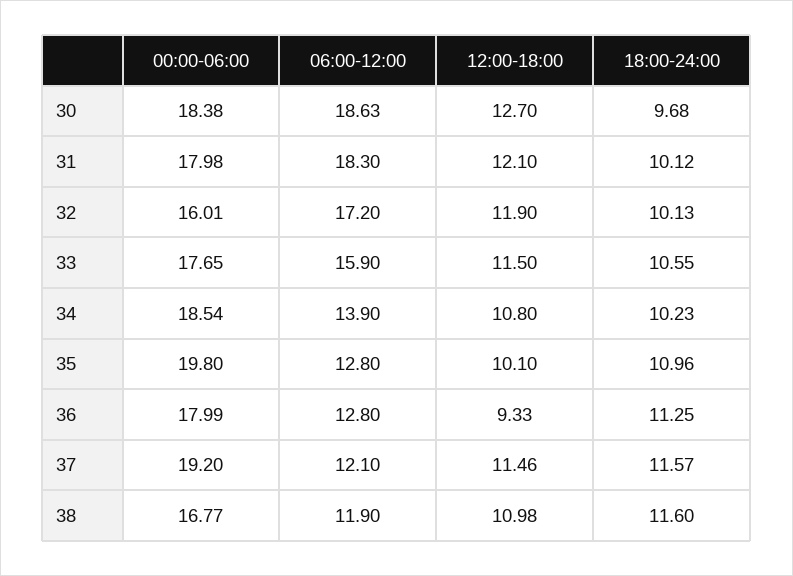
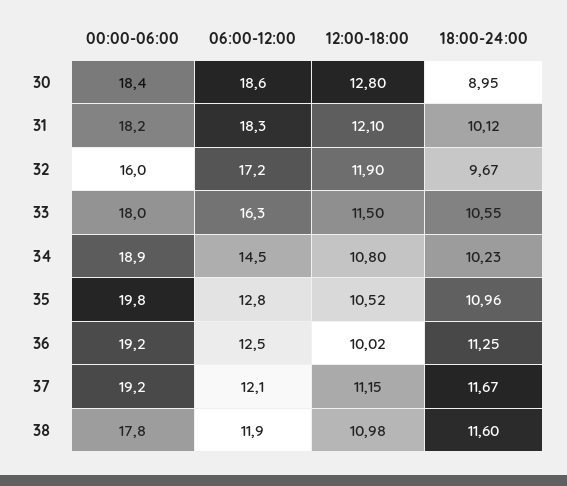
12:00-18:00, 30: 12.7 -> 12.8
18:00-24:00, 30: 9.68 -> 8.95
00:00-06:00, 31: 17.98 -> 18.2
18:00-24:00, 32: 10.13 -> 9.67
00:00-06:00, 33: 17.65 -> 18
06:00-12:00, 33: 15.9 -> 16.3
00:00-06:00, 34: 18.54 -> 18.9
06:00-12:00, 34: 13.9 -> 14.5
12:00-18:00, 35: 10.1 -> 10.52
00:00-06:00, 36: 17.99 -> 19.2
06:00-12:00, 36: 12.8 -> 12.5
12:00-18:00, 36: 9.33 -> 10.02
12:00-18:00, 37: 11.46 -> 11.15
18:00-24:00, 37: 11.57 -> 11.67
00:00-06:00, 38: 16.77 -> 17.8

